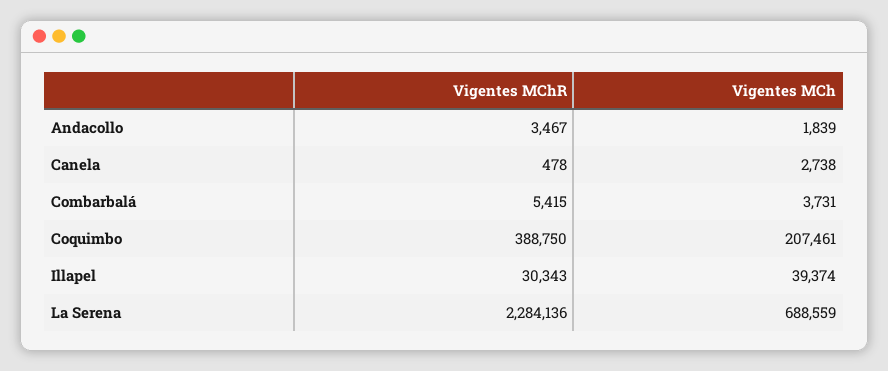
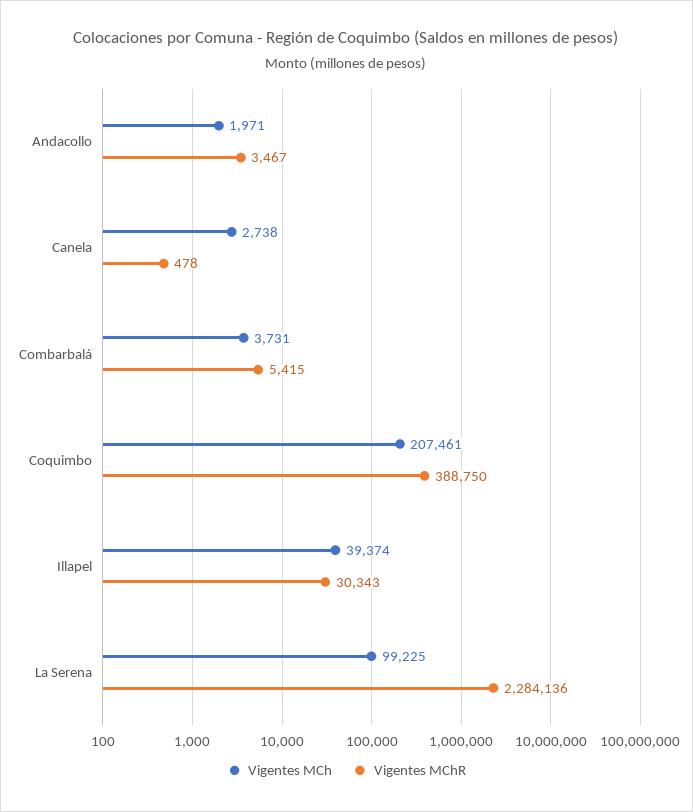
Vigentes MCh, Andacollo: 1839 -> 1971
Vigentes MCh, La Serena: 688559 -> 99225

